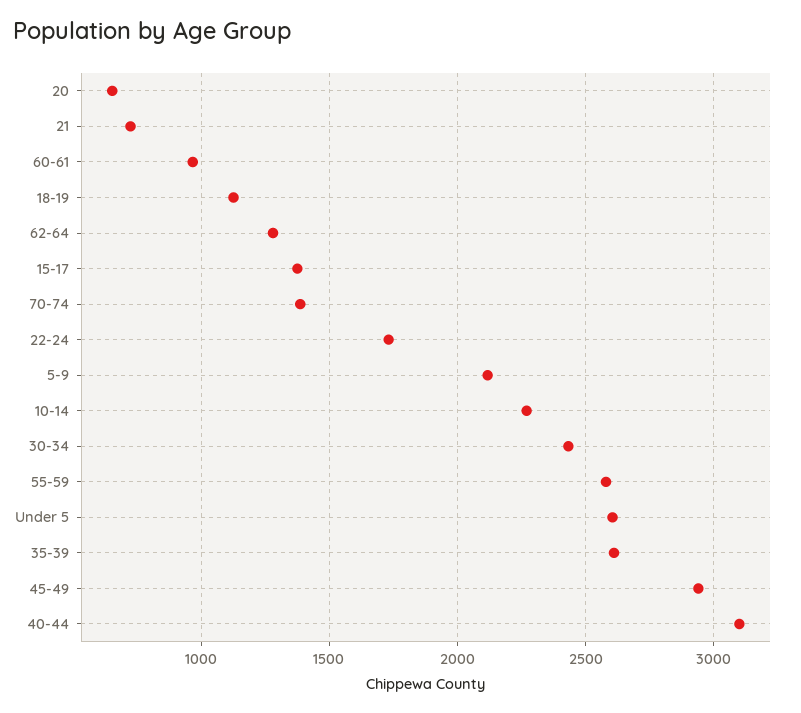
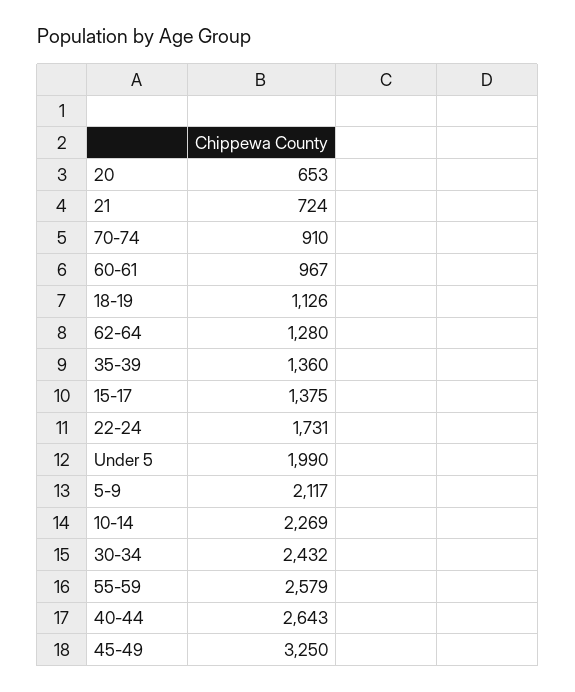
70-74: 1400 -> 910
Under 5: 2600 -> 1990
35-39: 2600 -> 1360
45-49: 2950 -> 3250
40-44: 3100 -> 2643

